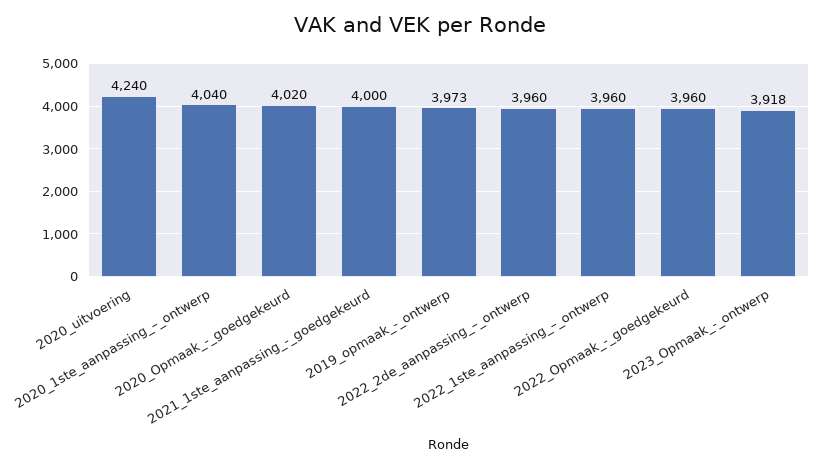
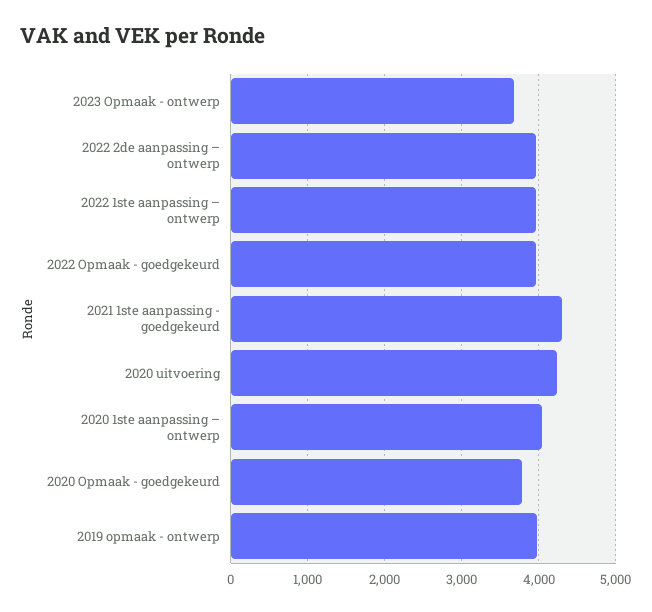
2020_Opmaak_-_goedgekeurd: 4020 -> 3800
2021_1ste_aanpassing_-_goedgekeurd: 4000 -> 4300
2023_Opmaak_-_ontwerp: 3918 -> 3700

